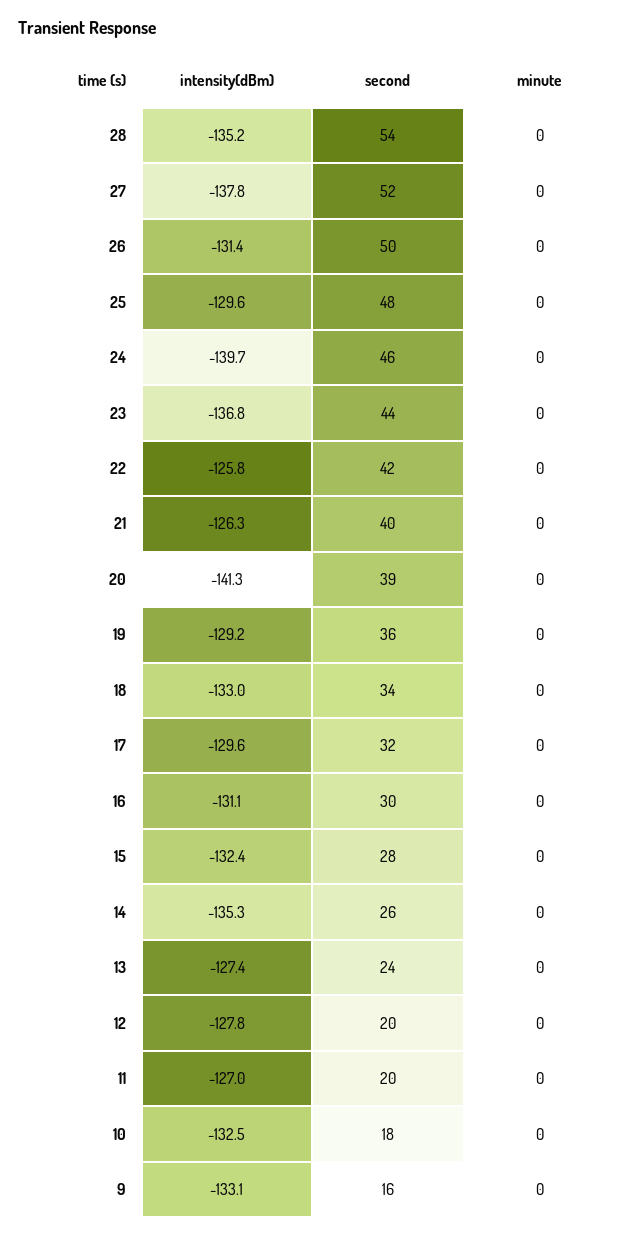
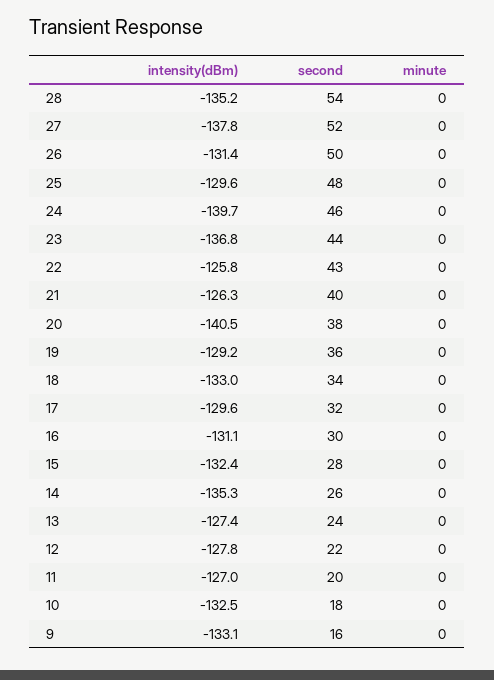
second, 22: 42 -> 43
intensity(dBm), 20: -141.3 -> -140.5
second, 20: 39 -> 38
second, 12: 20 -> 22

